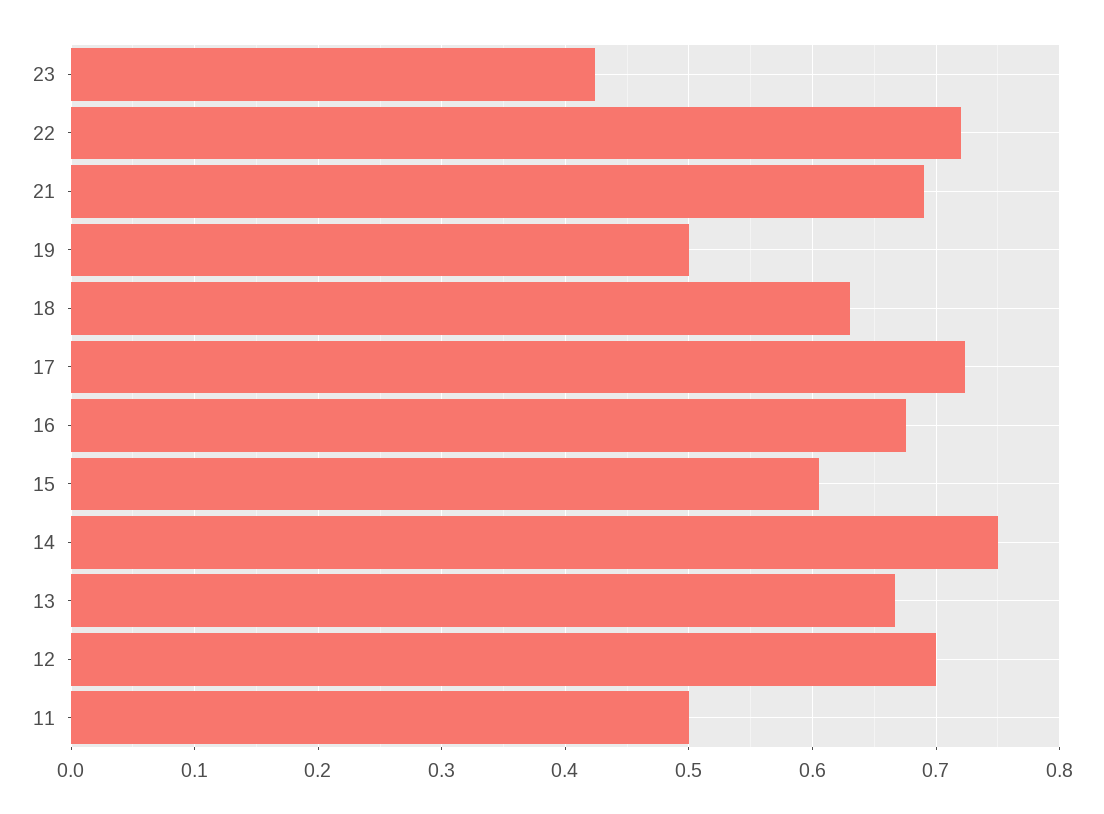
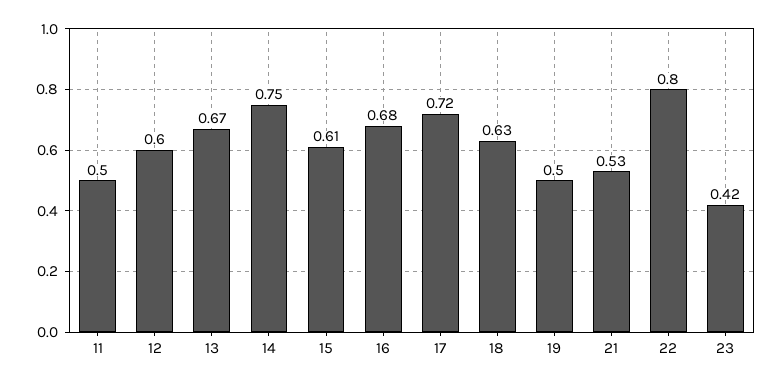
22: 0.72 -> 0.8
21: 0.69 -> 0.53
12: 0.7 -> 0.6

